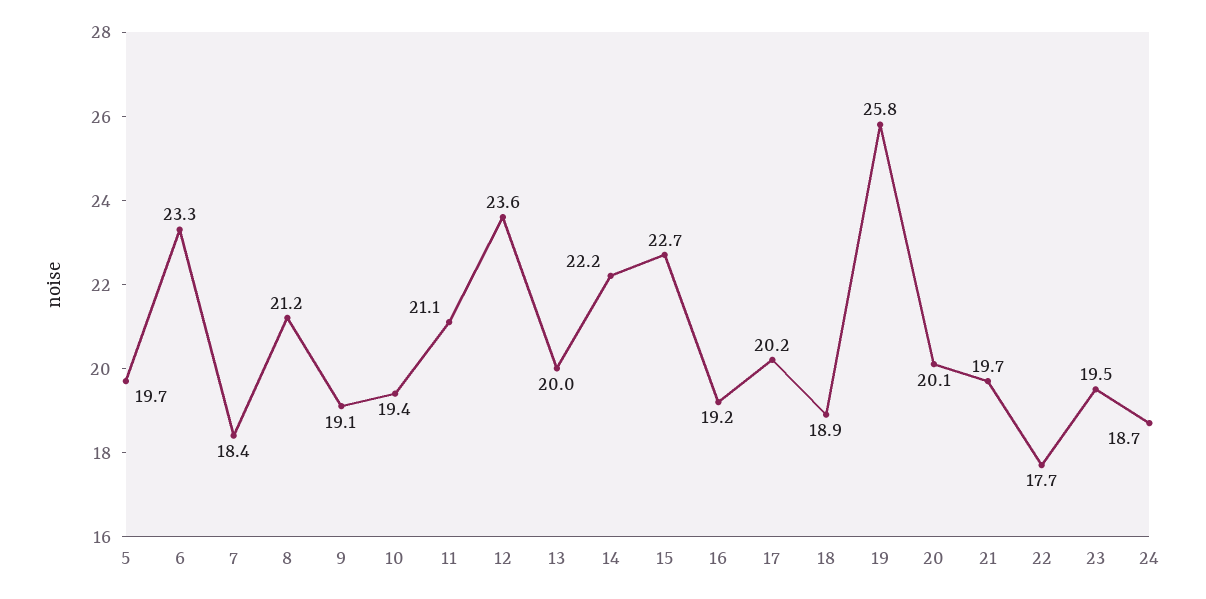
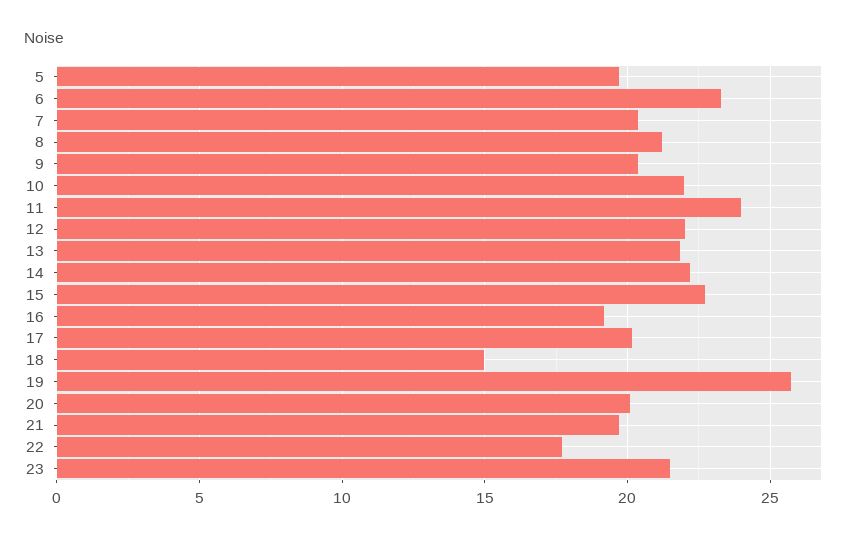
7: 18.4 -> 20.5
9: 19.1 -> 20.5
10: 19.4 -> 22
11: 21.1 -> 24
12: 23.6 -> 22
13: 20 -> 22
18: 18.9 -> 15
23: 19.5 -> 21.5
24: 18.7 -> none

